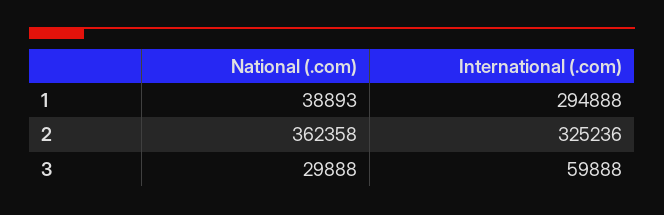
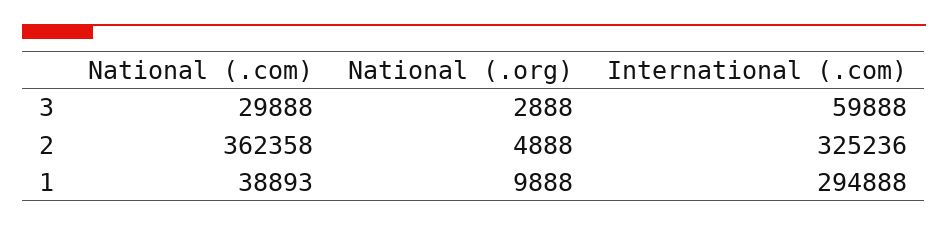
National (.org), 3: none -> 2888
National (.org), 2: none -> 4888
National (.org), 1: none -> 9888

